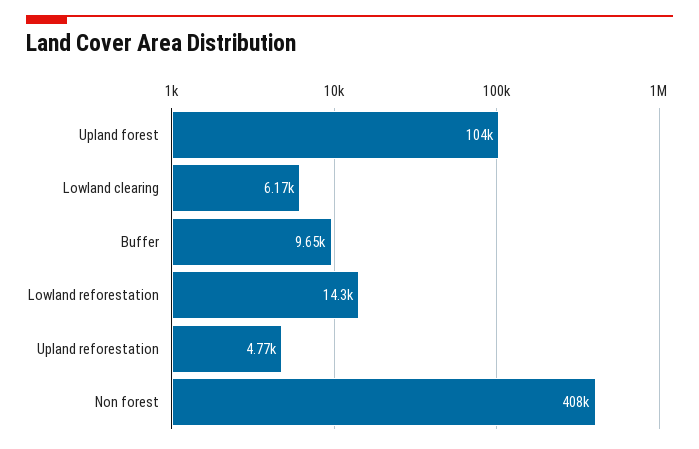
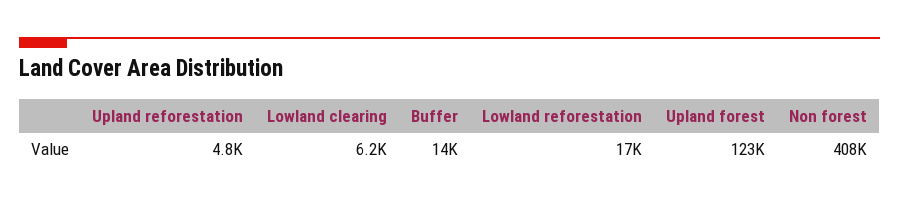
Upland forest: 104000 -> 123000
Buffer: 9650 -> 14000
Lowland reforestation: 14300 -> 17000

